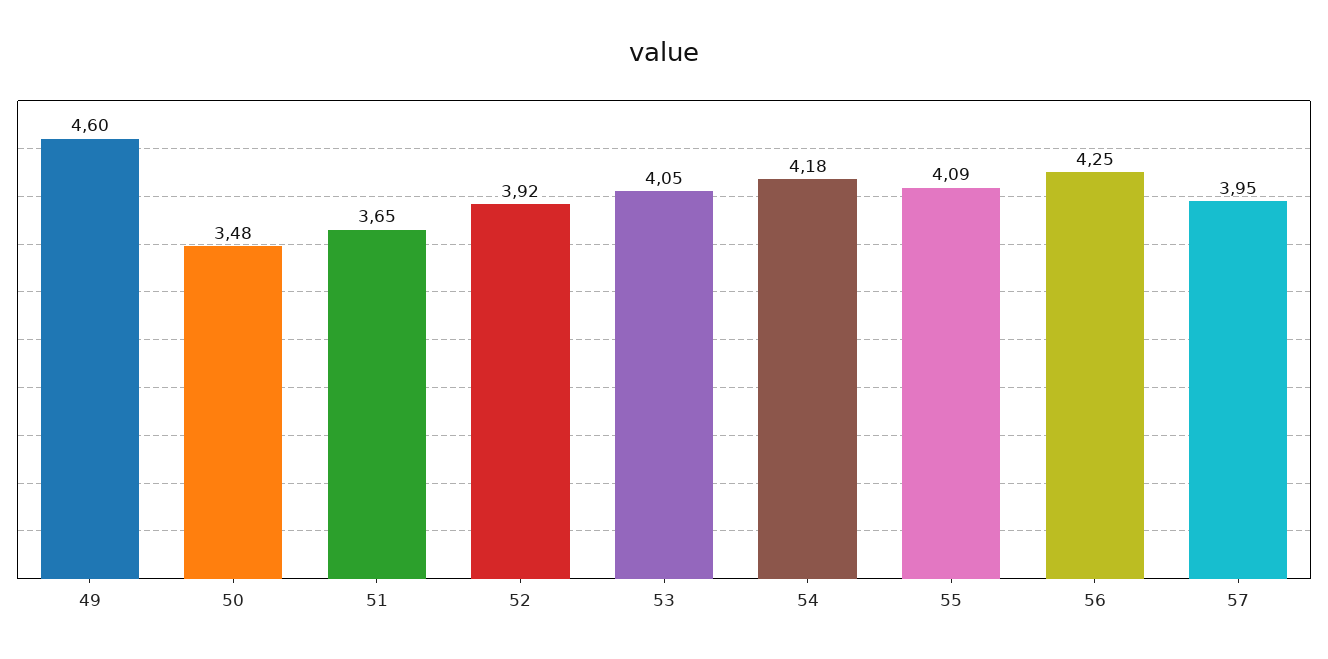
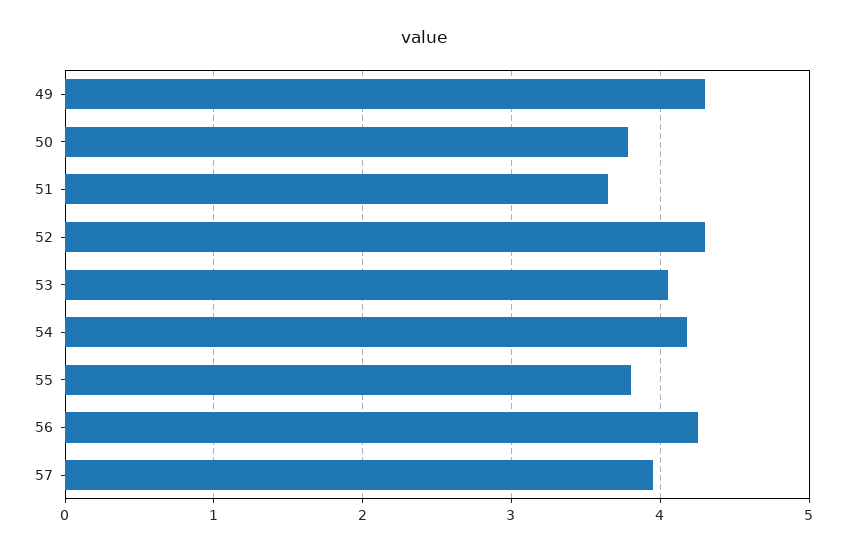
49: 4.6 -> 4.3
50: 3.48 -> 3.8
52: 3.92 -> 4.3
55: 4.09 -> 3.8

